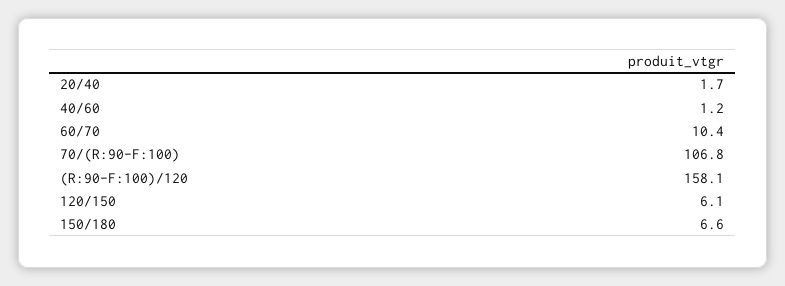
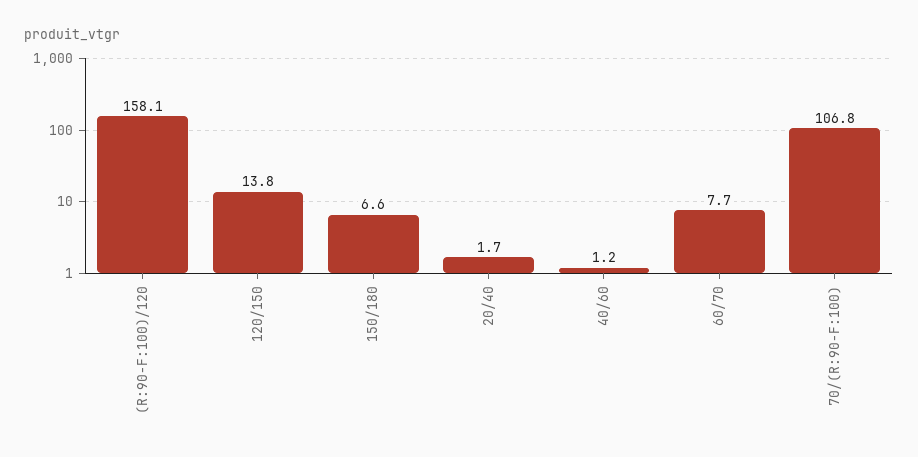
60/70: 10.4 -> 7.7
120/150: 6.1 -> 13.8

